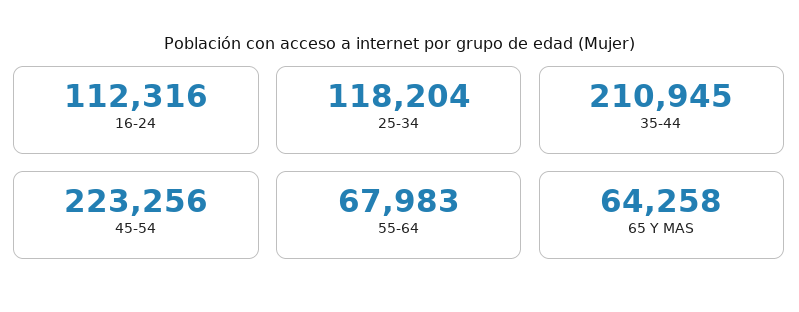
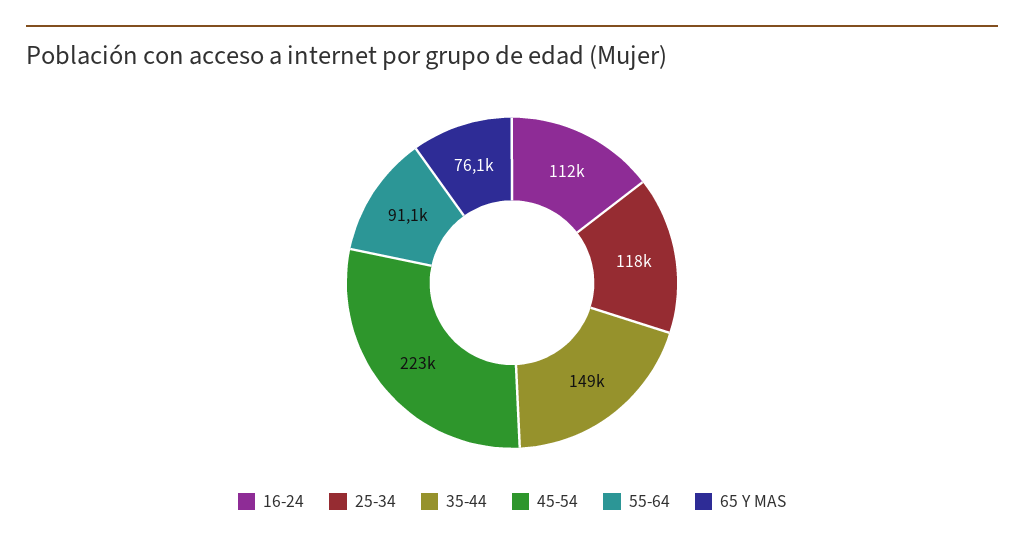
35-44: 210945 -> 149000
55-64: 67983 -> 91100
65 Y MAS: 64258 -> 76100

